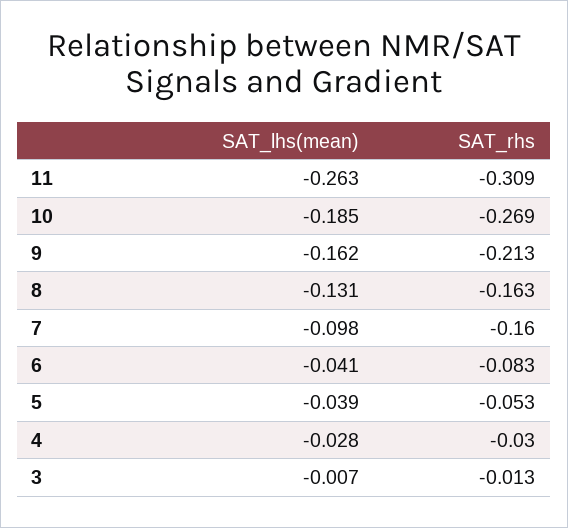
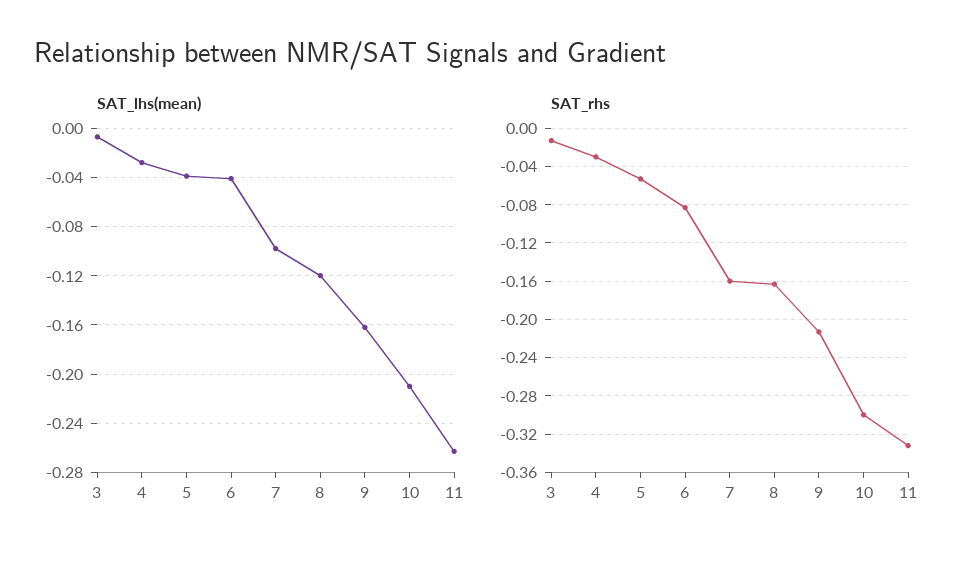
SAT_rhs, 11: -0.309 -> -0.33
SAT_lhs(mean), 10: -0.185 -> -0.21
SAT_rhs, 10: -0.269 -> -0.3
SAT_lhs(mean), 8: -0.131 -> -0.12

